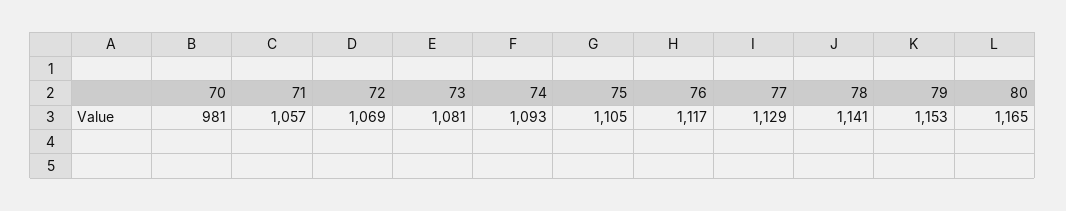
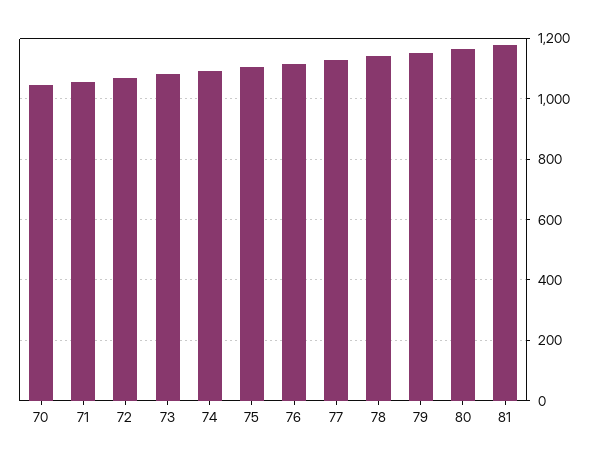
70: 981 -> 1040
81: none -> 1180

